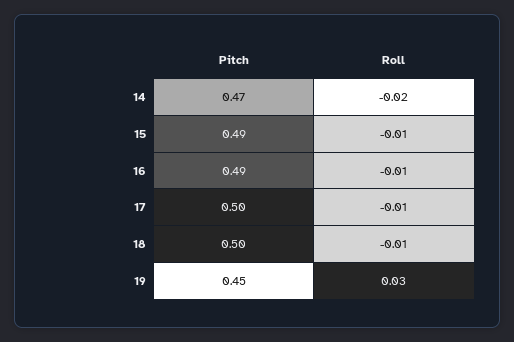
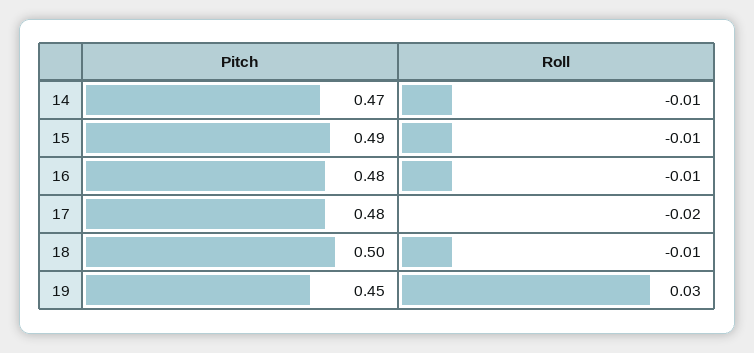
Roll, 14: -0.02 -> -0.01
Pitch, 16: 0.49 -> 0.48
Pitch, 17: 0.5 -> 0.48
Roll, 17: -0.01 -> -0.02

